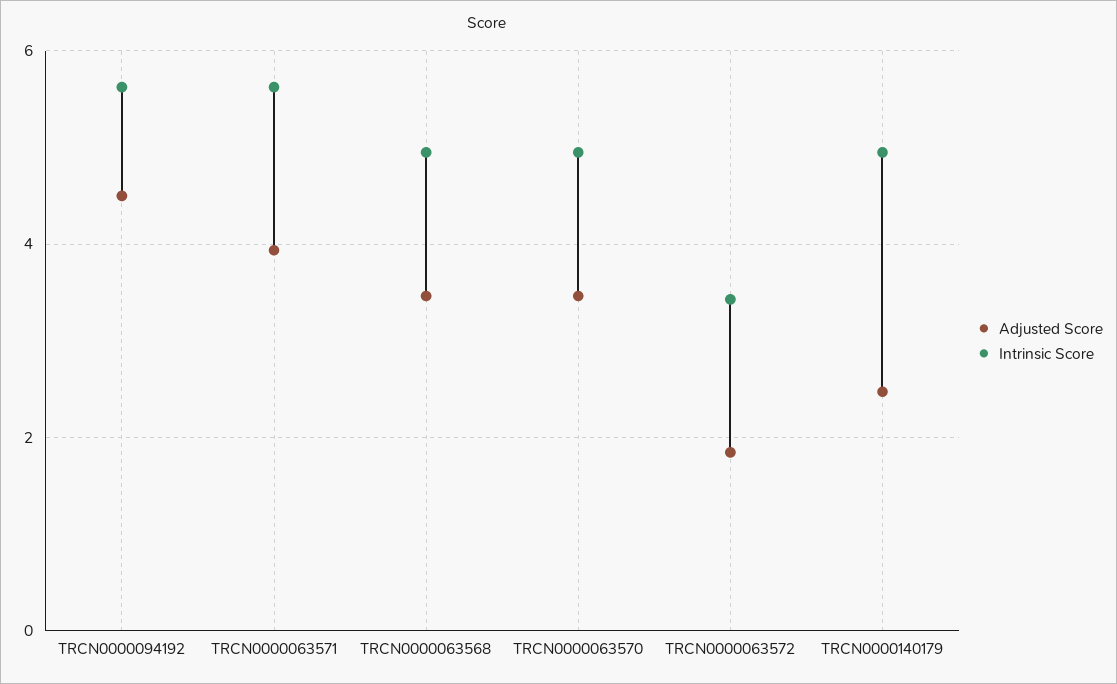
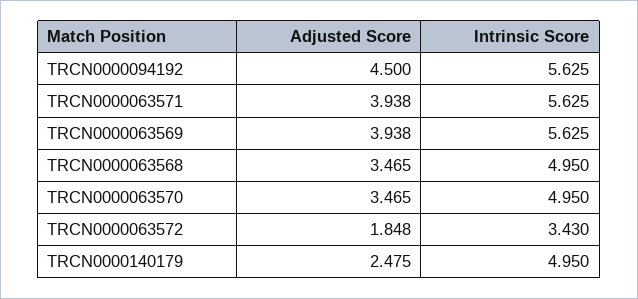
Adjusted Score, TRCN0000063569: none -> 3.938
Intrinsic Score, TRCN0000063569: none -> 5.625

